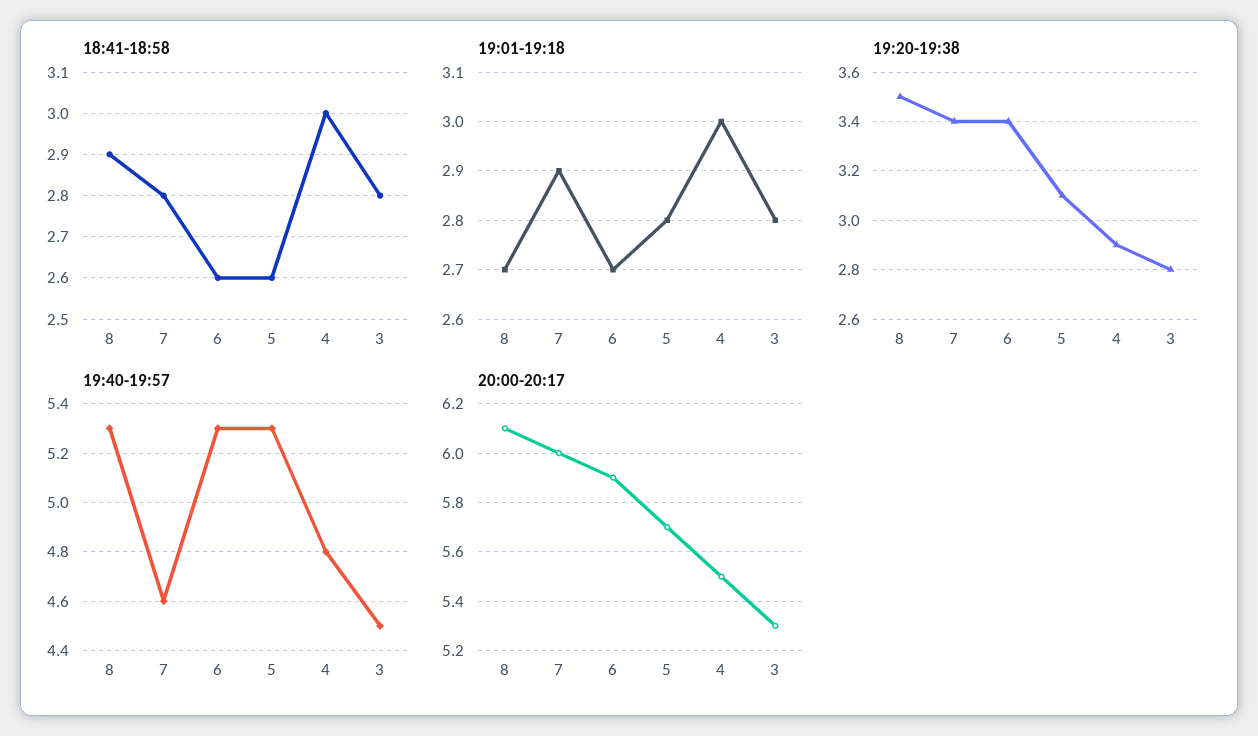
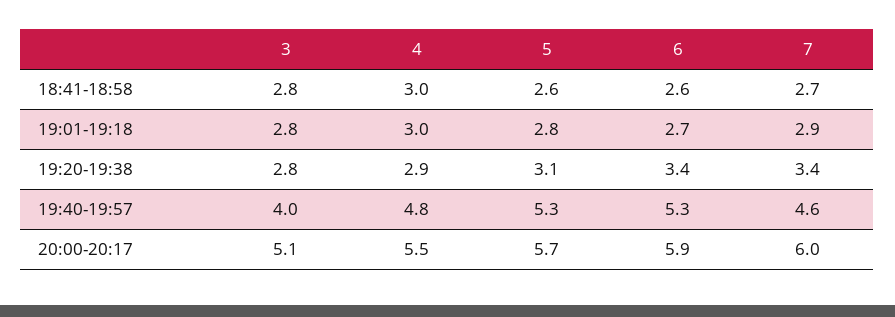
18:41-18:58, 8: 2.9 -> none
18:41-18:58, 7: 2.8 -> 2.7
19:01-19:18, 8: 2.7 -> none
19:20-19:38, 8: 3.5 -> none
19:40-19:57, 8: 5.3 -> none
19:40-19:57, 3: 4.5 -> 4
20:00-20:17, 8: 6.1 -> none
20:00-20:17, 3: 5.3 -> 5.1

